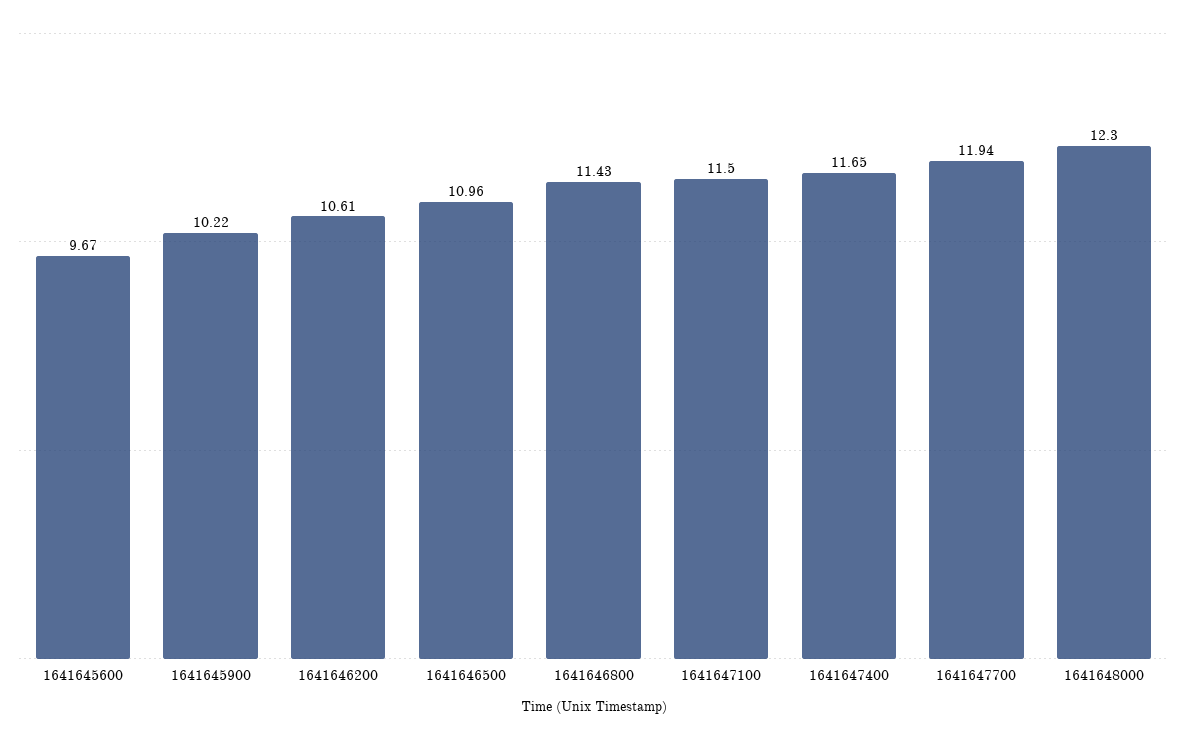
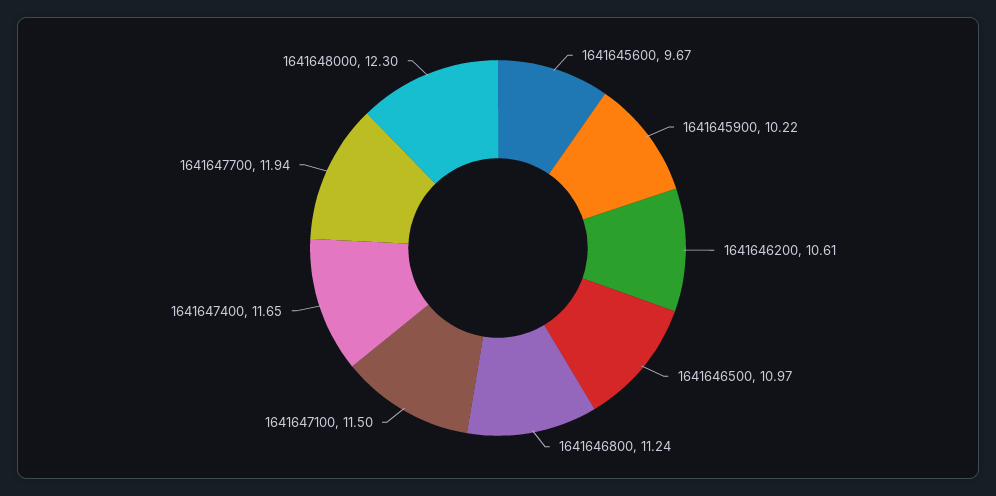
1641646500: 10.96 -> 10.97
1641646800: 11.43 -> 11.24

